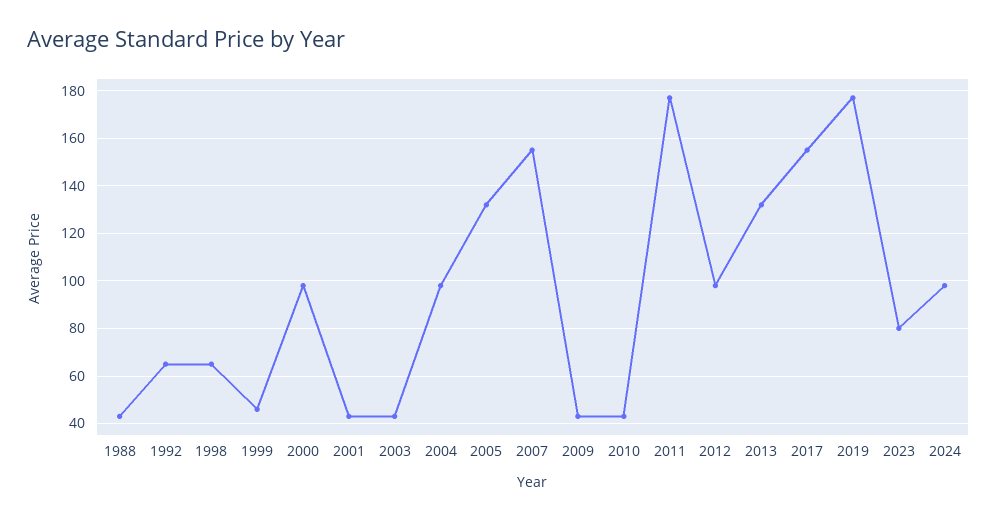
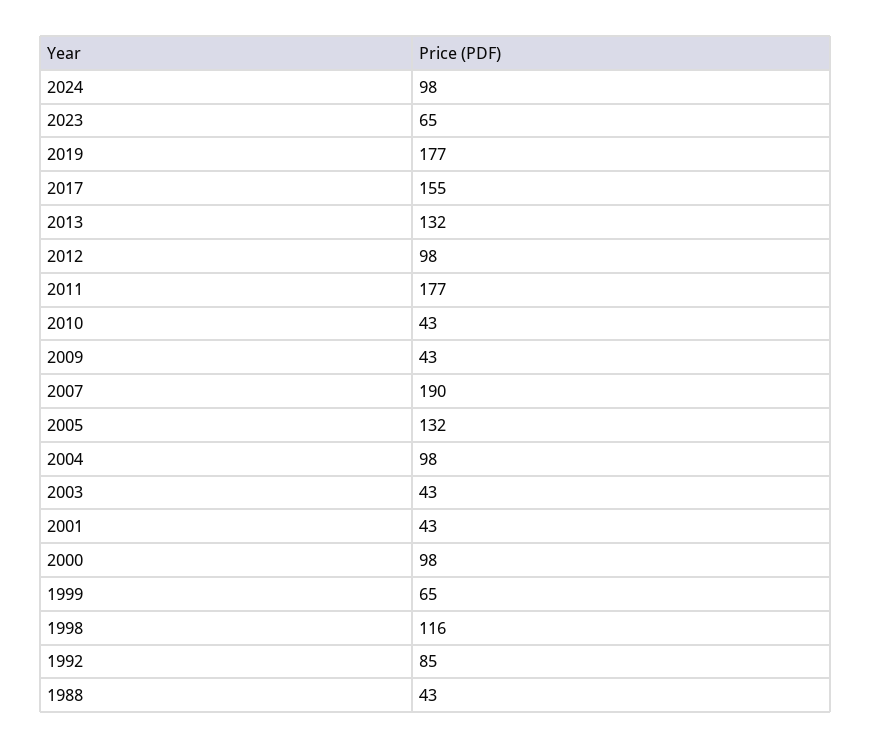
1992: 65 -> 85
1998: 65 -> 116
1999: 45 -> 65
2007: 155 -> 190
2023: 80 -> 65

